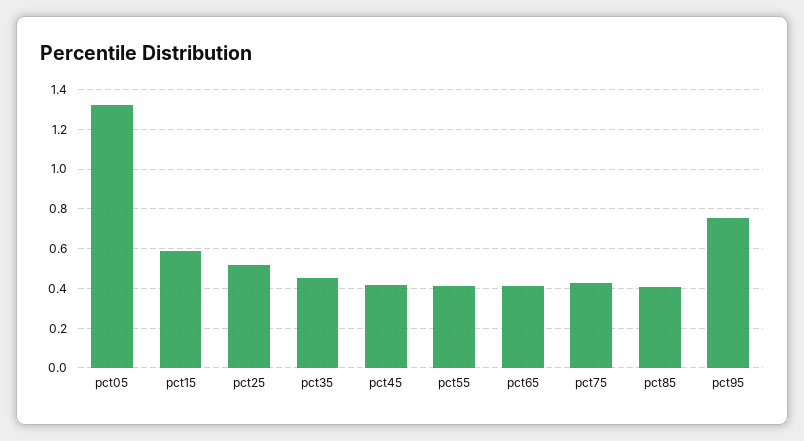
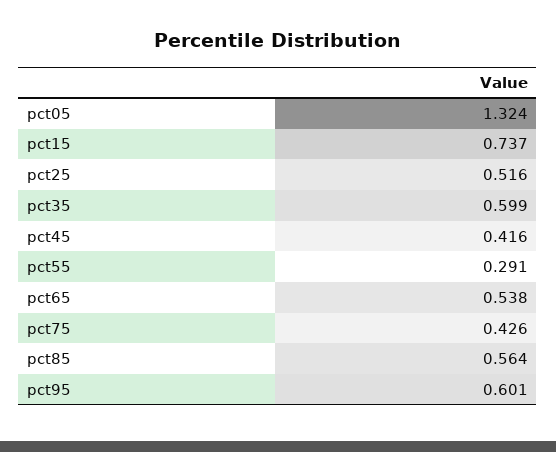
pct15: 0.6 -> 0.737
pct35: 0.45 -> 0.599
pct55: 0.4 -> 0.291
pct65: 0.4 -> 0.538
pct85: 0.4 -> 0.564
pct95: 0.75 -> 0.601

